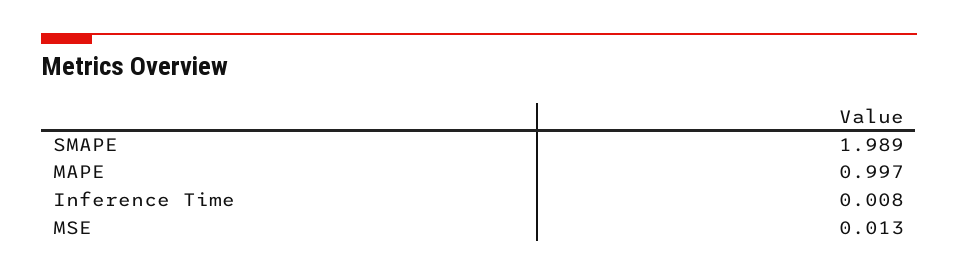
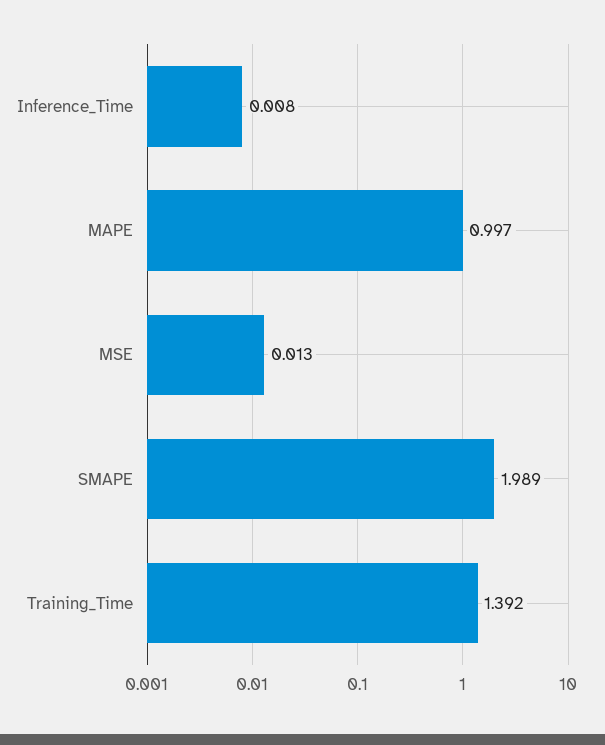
Training_Time: none -> 1.392

